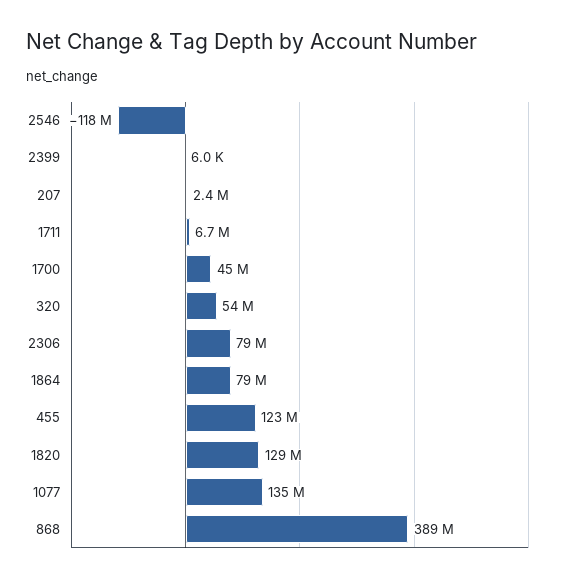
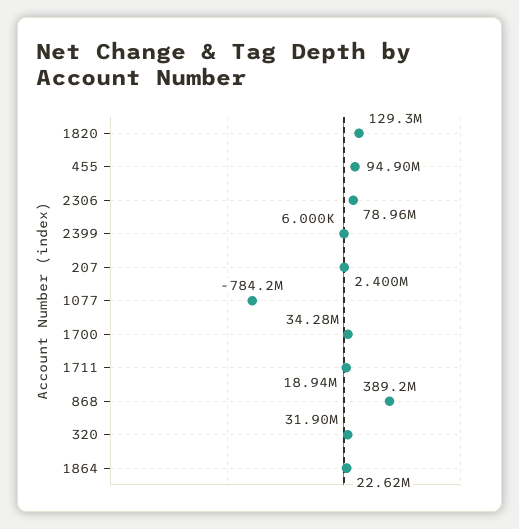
2546: -118000000 -> none
1711: 6700000 -> 18940000
1700: 45000000 -> 34280000
320: 54000000 -> 31900000
1864: 79000000 -> 22620000
455: 123000000 -> 94900000
1077: 135000000 -> -784200000

